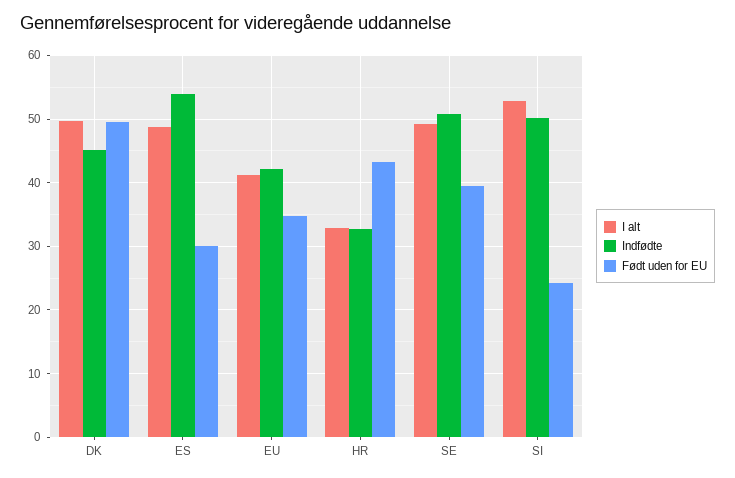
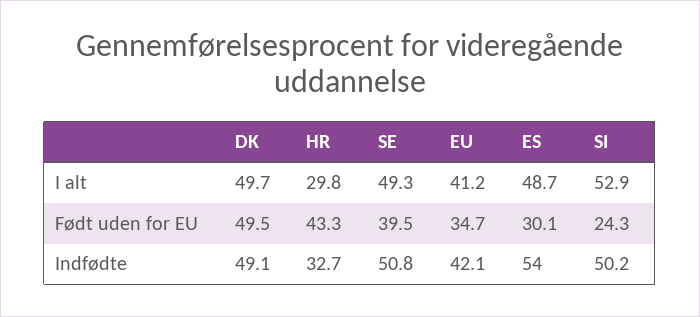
Indfødte, DK: 45 -> 49.1
I alt, HR: 33 -> 29.8

